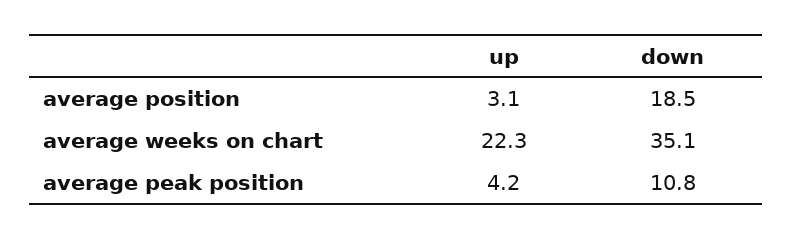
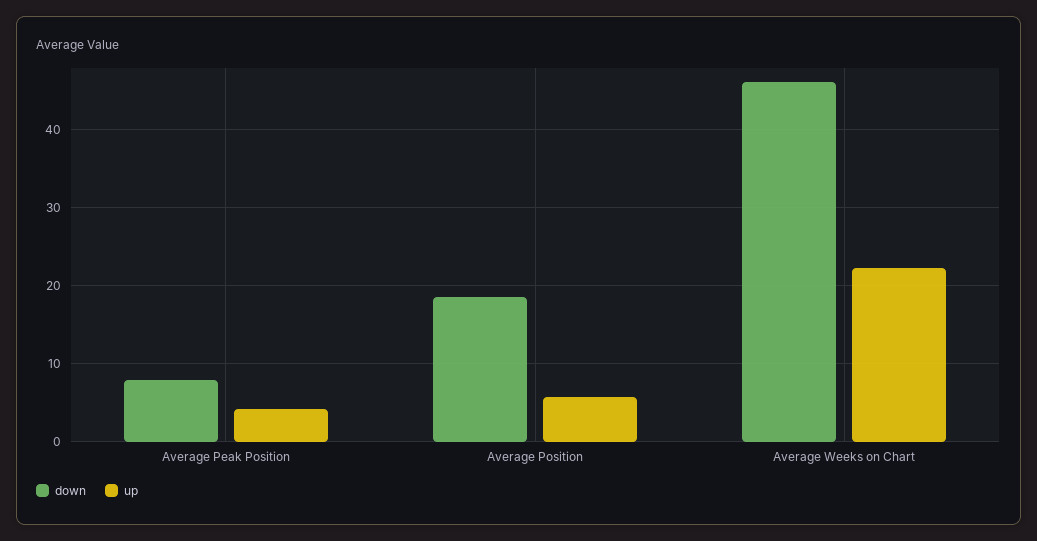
up, average position: 3.1 -> 6
down, average weeks on chart: 35.1 -> 46
down, average peak position: 10.8 -> 8

